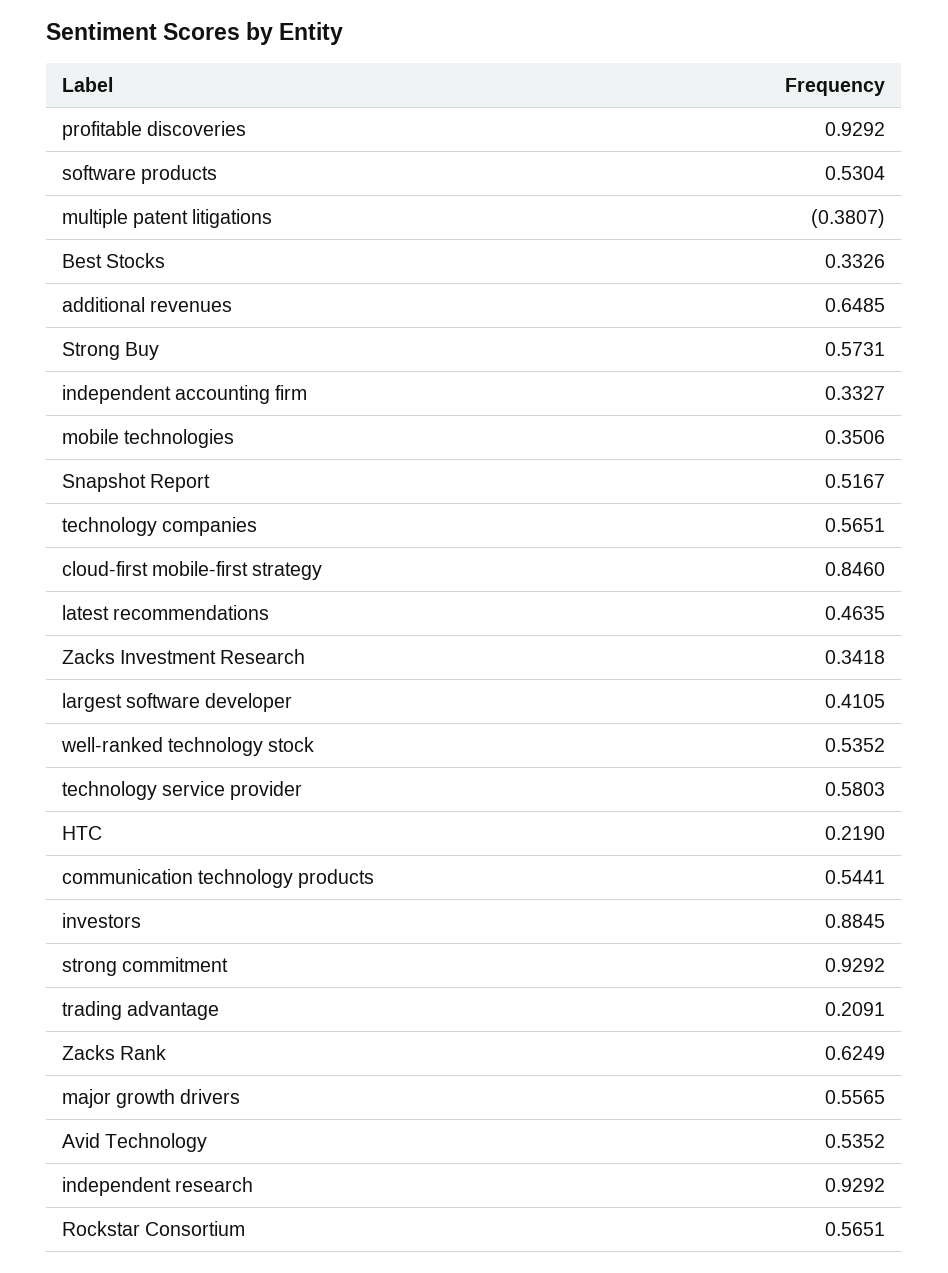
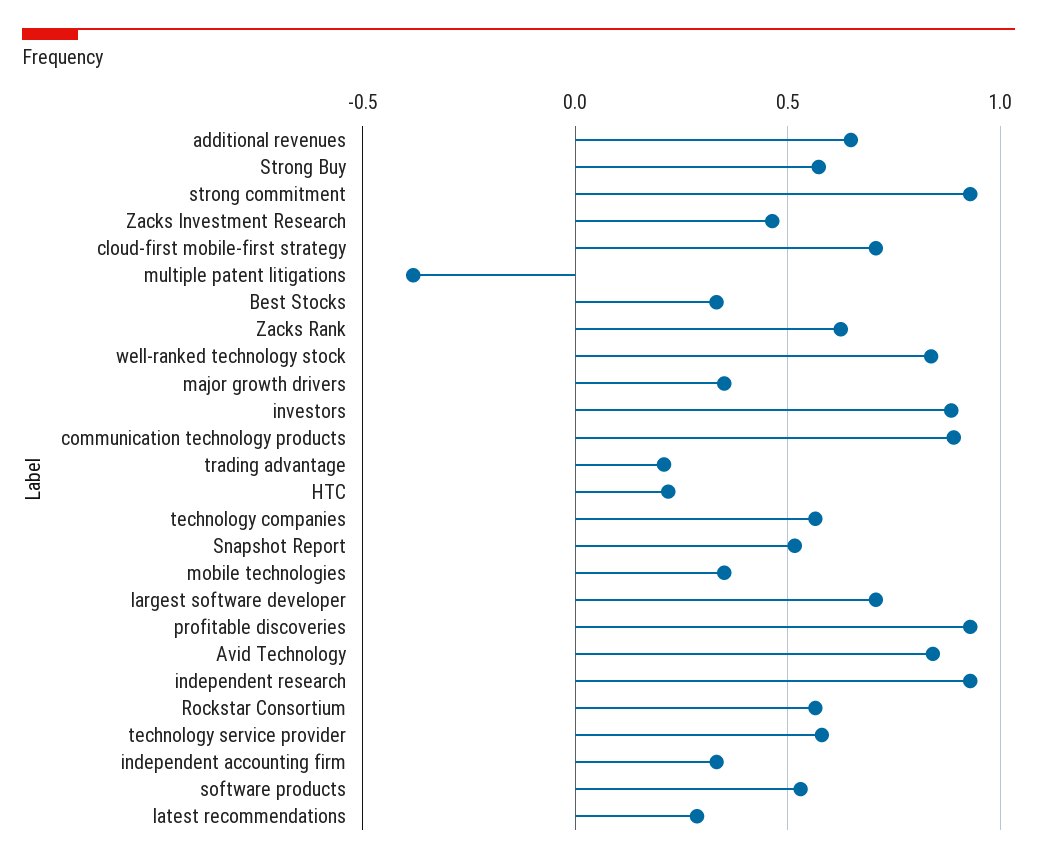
cloud-first mobile-first strategy: 0.846 -> 0.7
latest recommendations: 0.4635 -> 0.3
Zacks Investment Research: 0.3418 -> 0.45
largest software developer: 0.4105 -> 0.7
well-ranked technology stock: 0.5352 -> 0.85
communication technology products: 0.5441 -> 0.9
major growth drivers: 0.5565 -> 0.35
Avid Technology: 0.5352 -> 0.85

